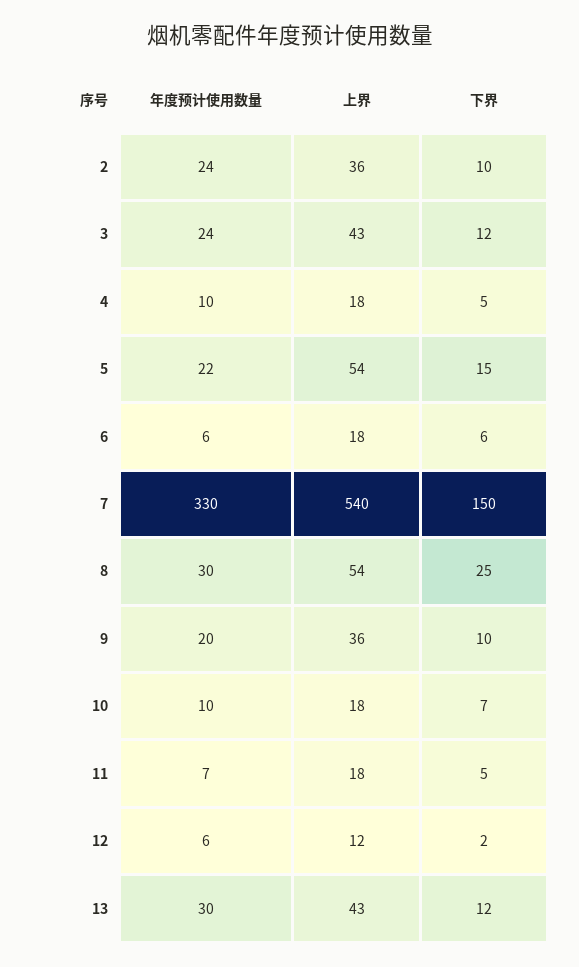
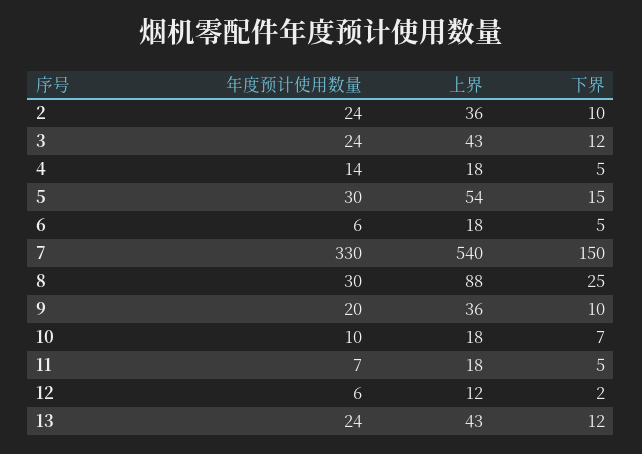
年度预计使用数量, 4: 10 -> 14
年度预计使用数量, 5: 22 -> 30
下界, 6: 6 -> 5
上界, 8: 54 -> 88
年度预计使用数量, 13: 30 -> 24

